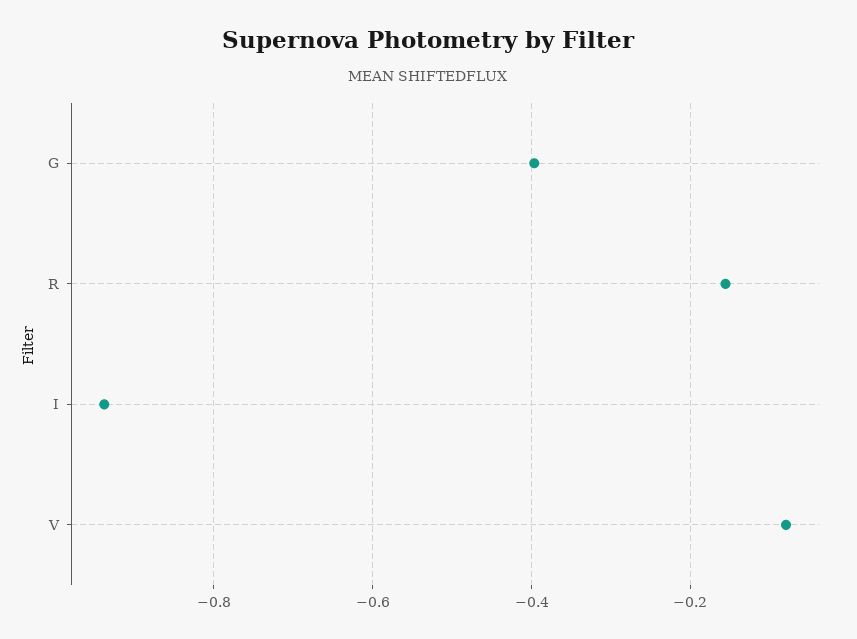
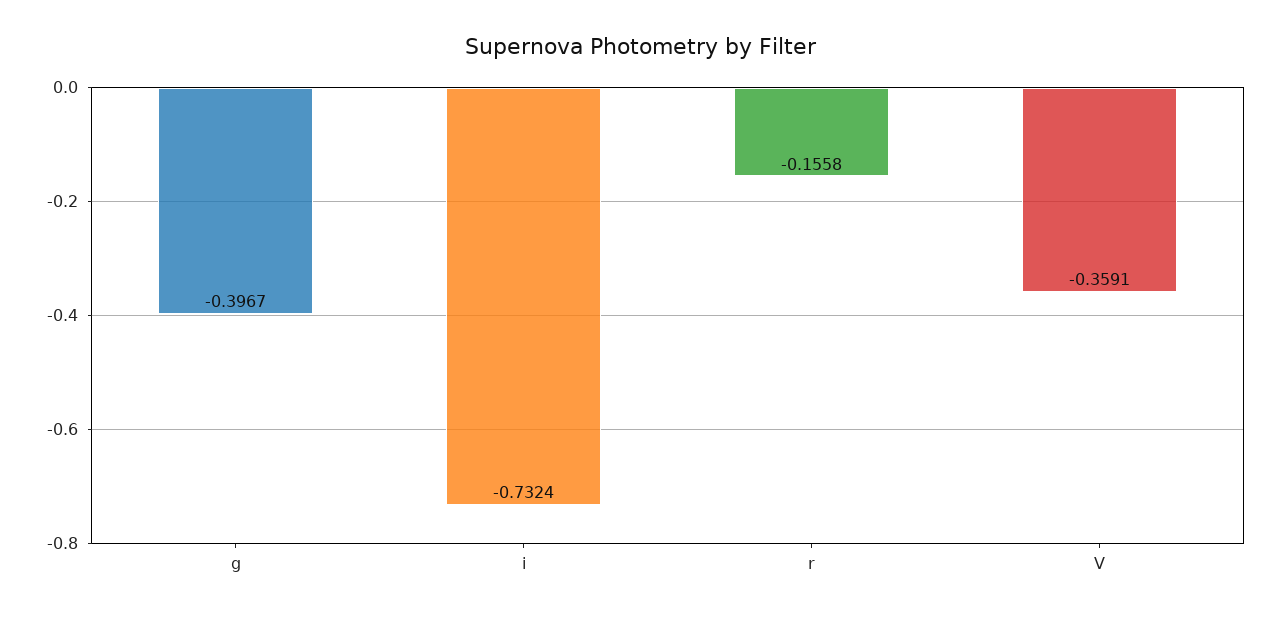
I: -0.94 -> -0.7324
V: -0.08 -> -0.3591

